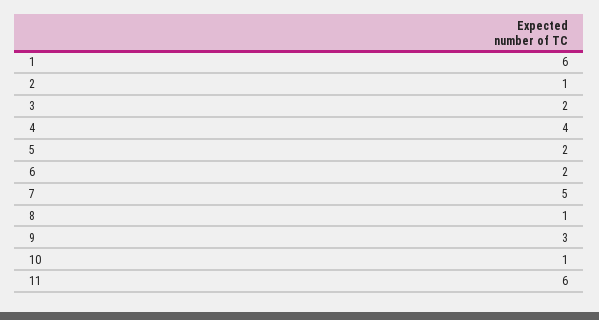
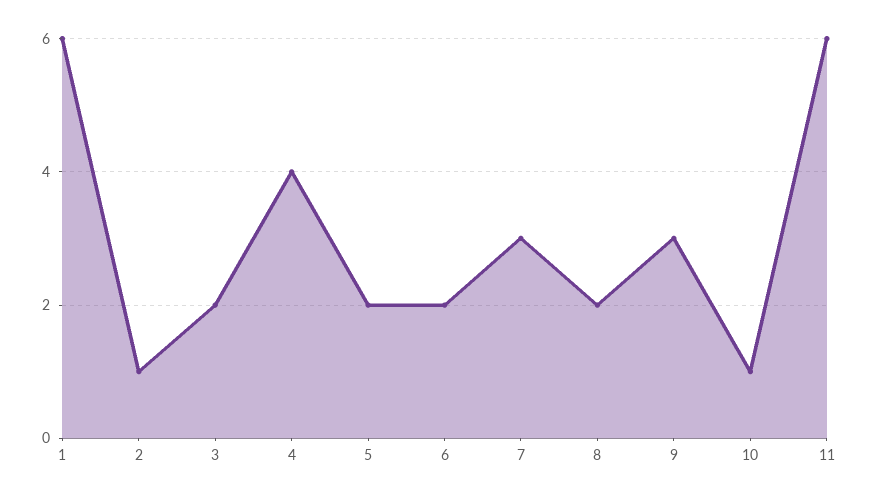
7: 5 -> 3
8: 1 -> 2

